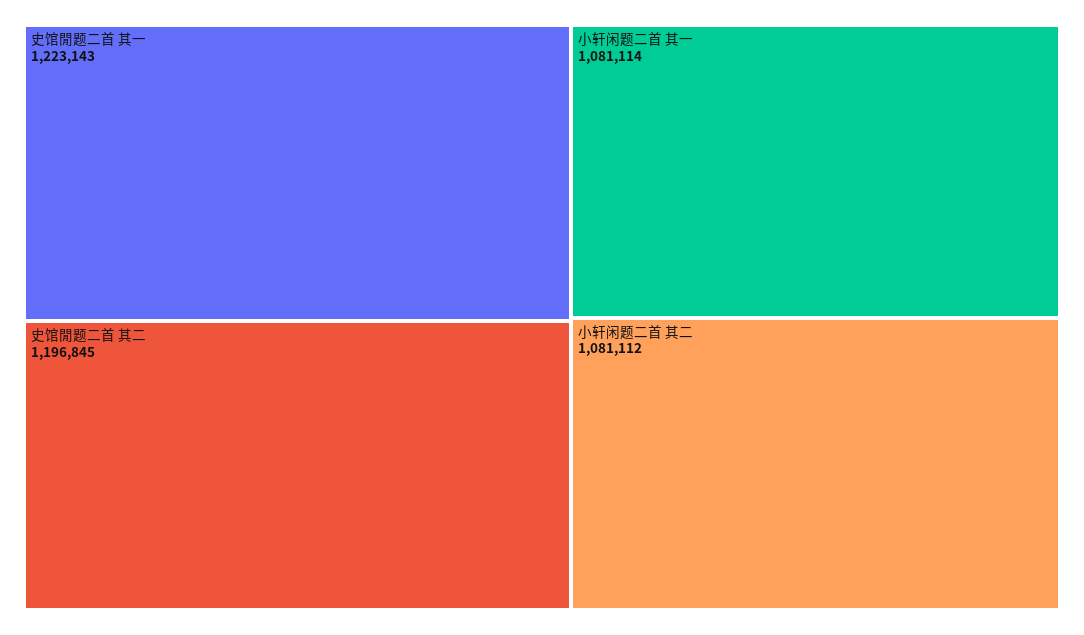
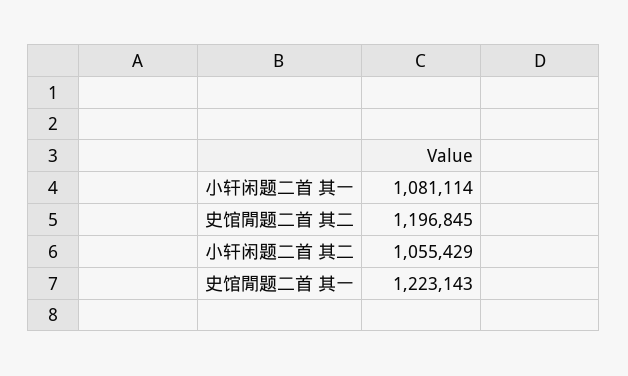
小轩闲题二首 其二: 1081112 -> 1055429

